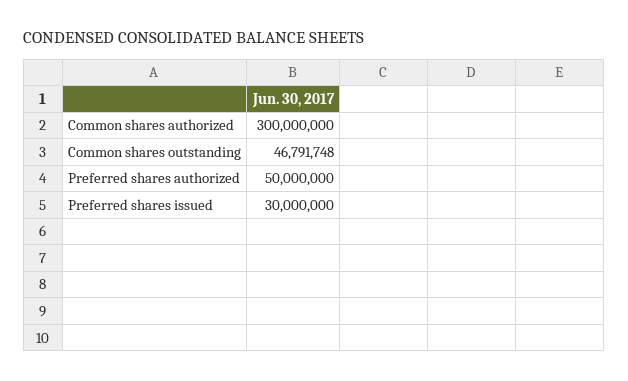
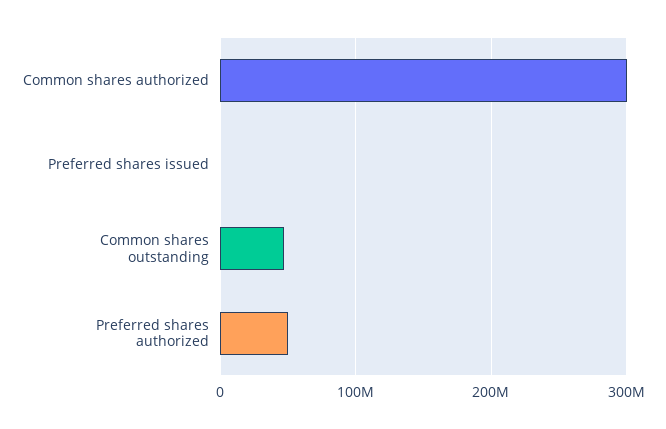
Preferred shares issued: 30000000 -> 0

